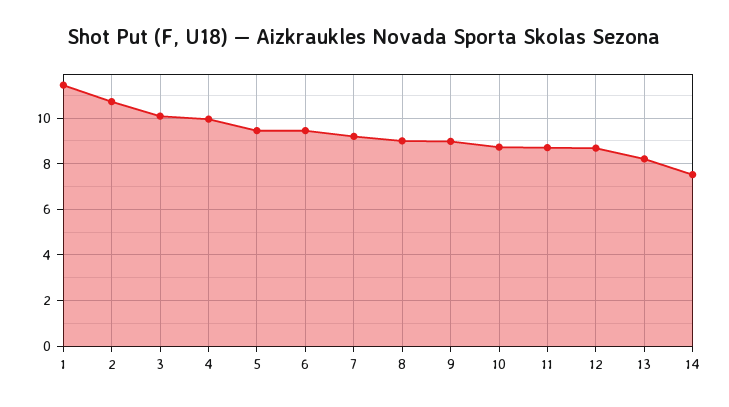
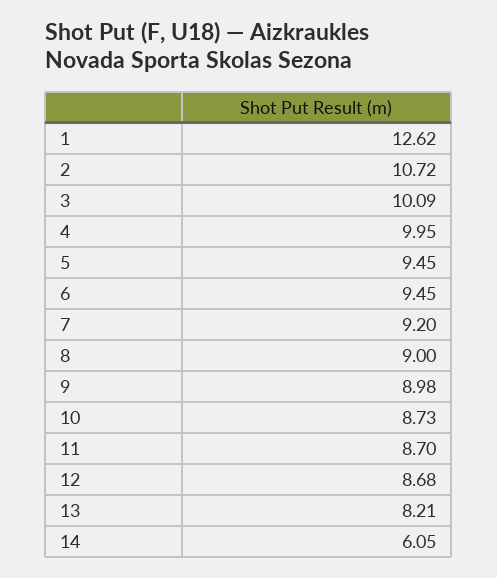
1: 11.5 -> 12.62
14: 7.5 -> 6.05

